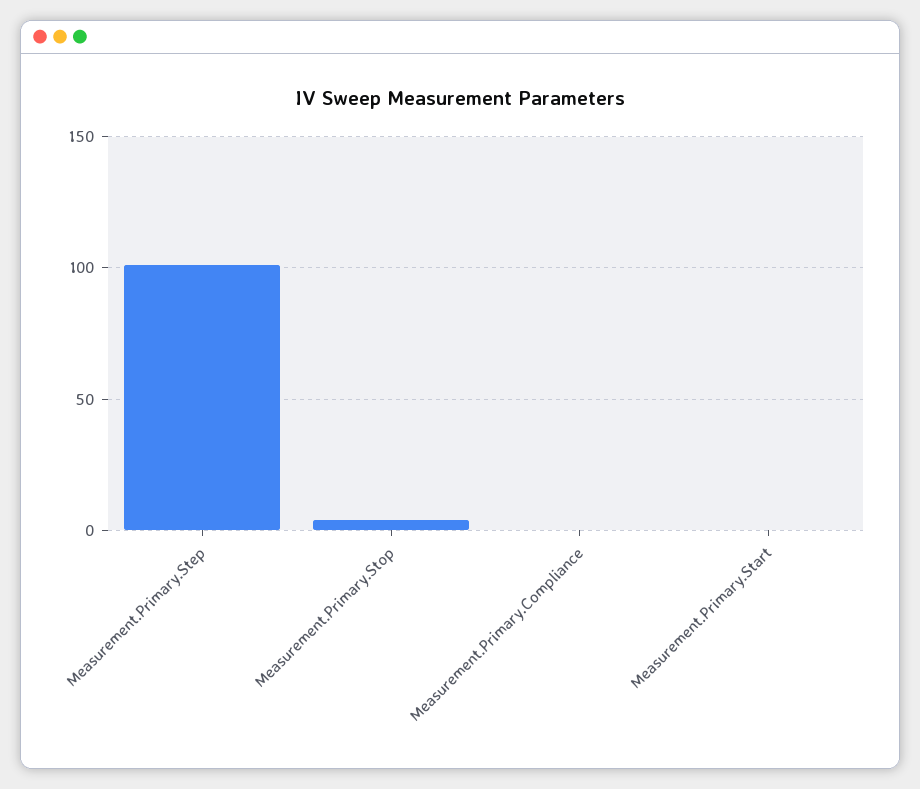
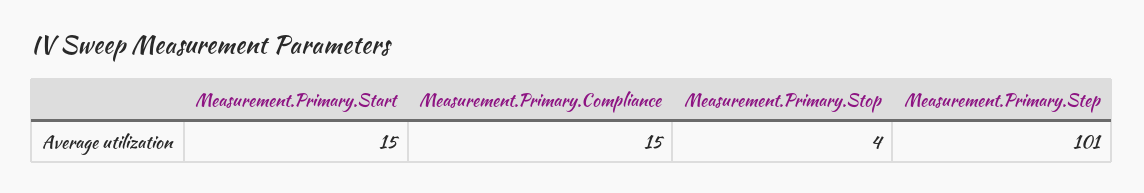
Measurement.Primary.Compliance: 0 -> 15
Measurement.Primary.Start: 0 -> 15

